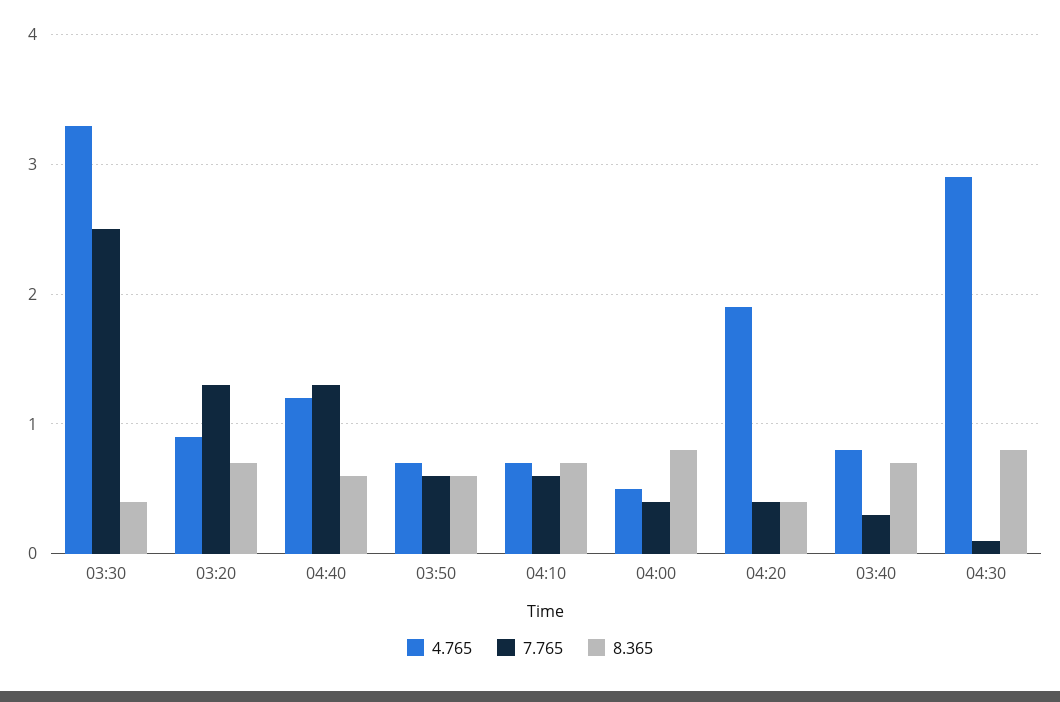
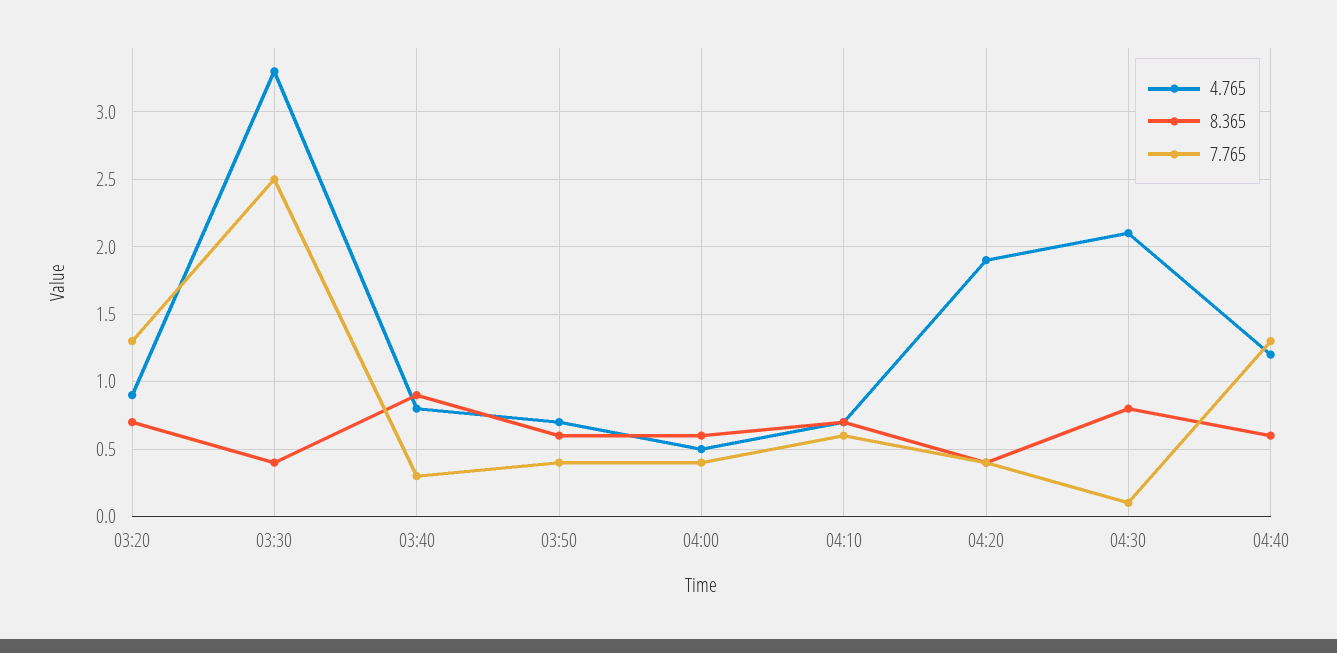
7.765, 03:50: 0.6 -> 0.4
8.365, 04:00: 0.8 -> 0.6
8.365, 03:40: 0.7 -> 0.9
4.765, 04:30: 2.9 -> 2.1

